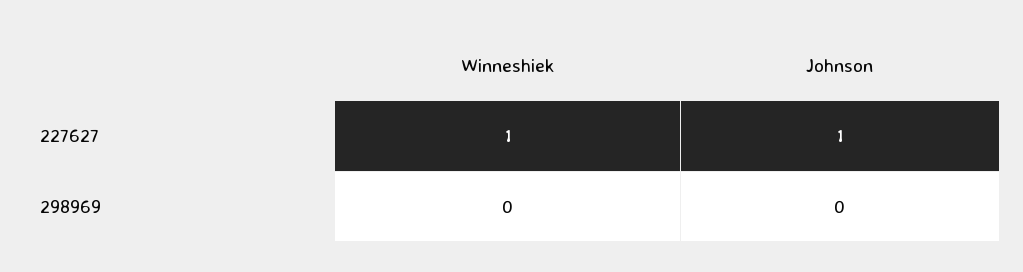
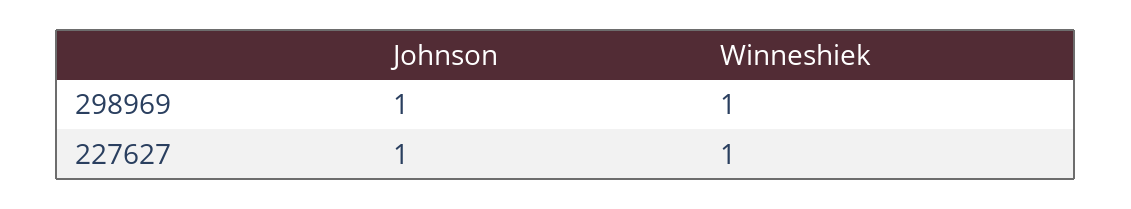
Winneshiek, 298969: 0 -> 1
Johnson, 298969: 0 -> 1

